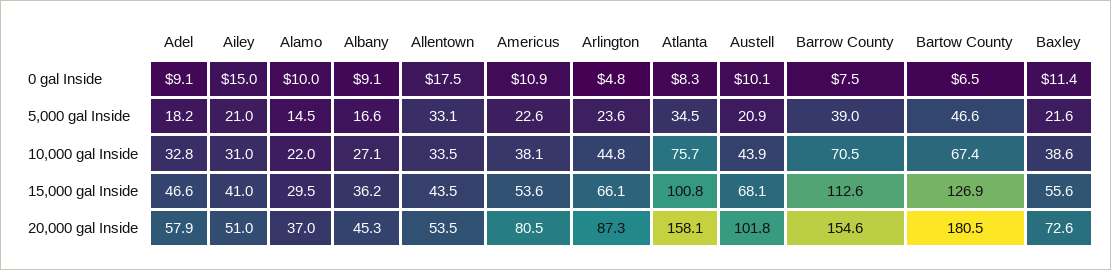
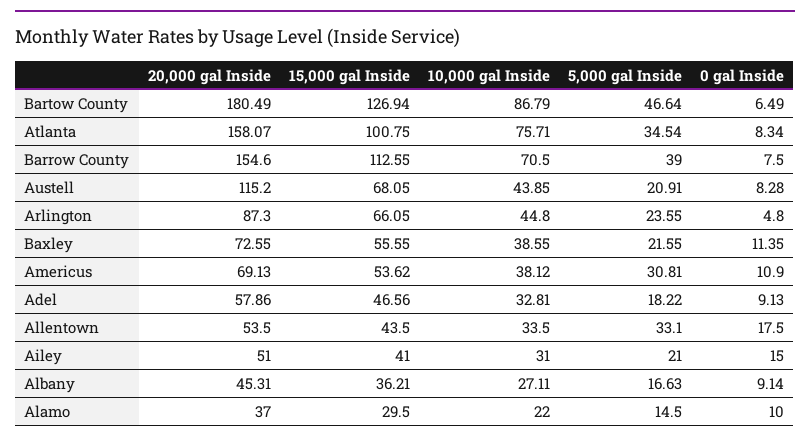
Austell, 0 gal Inside: 10.1 -> 8.28
Americus, 5,000 gal Inside: 22.6 -> 30.81
Bartow County, 10,000 gal Inside: 67.4 -> 86.79
Americus, 20,000 gal Inside: 80.5 -> 69.13
Austell, 20,000 gal Inside: 101.8 -> 115.2

